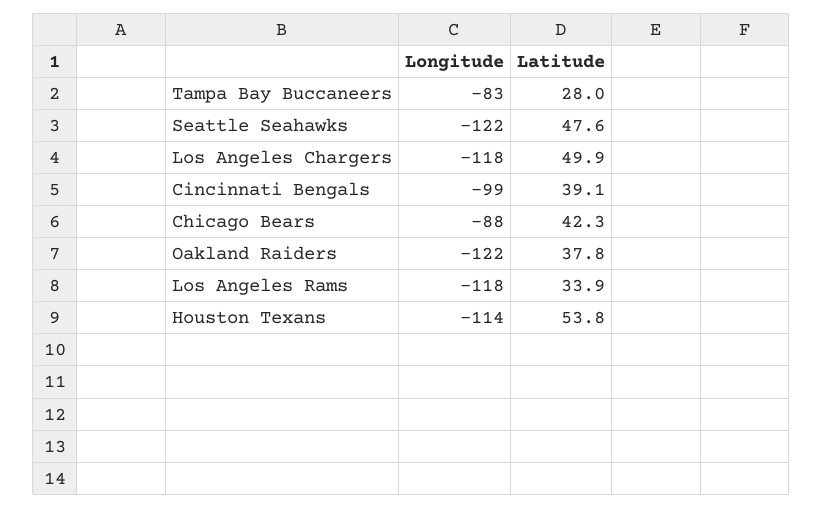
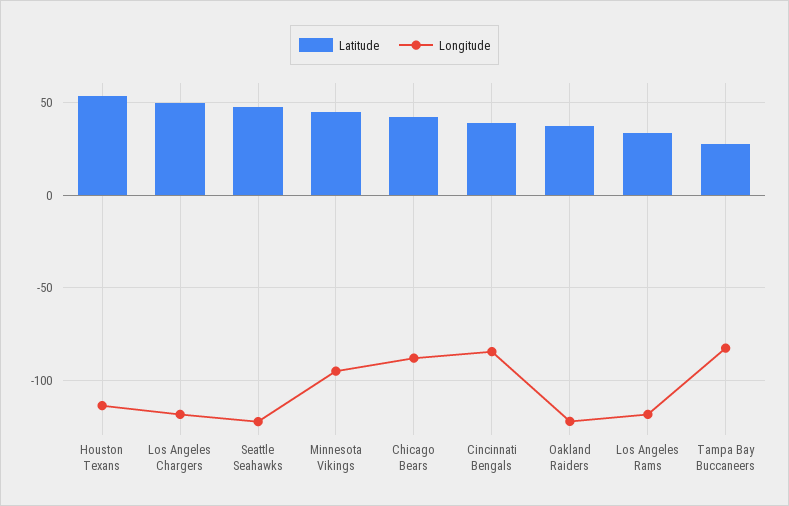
Longitude, Cincinnati Bengals: -99 -> -85
Latitude, Minnesota Vikings: none -> 45
Longitude, Minnesota Vikings: none -> -95

